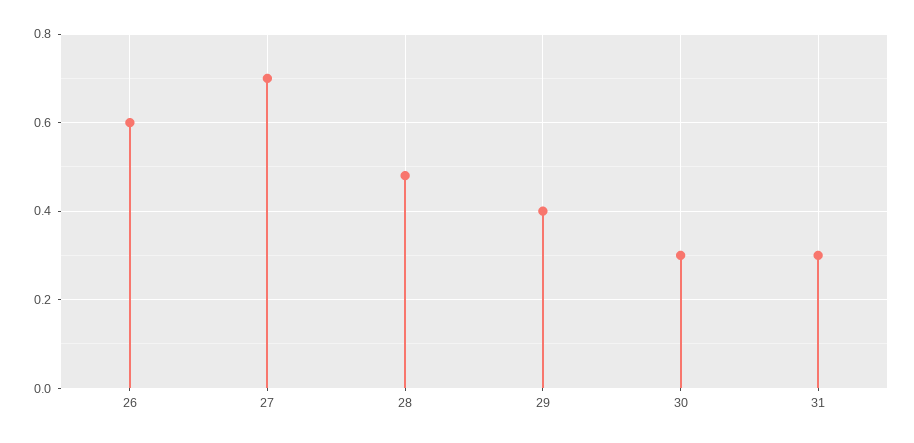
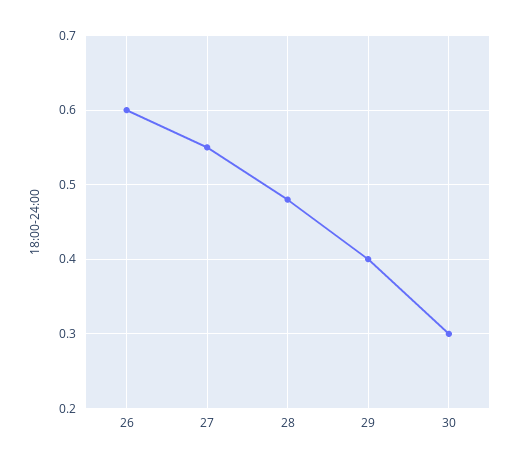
27: 0.7 -> 0.55
31: 0.3 -> none

